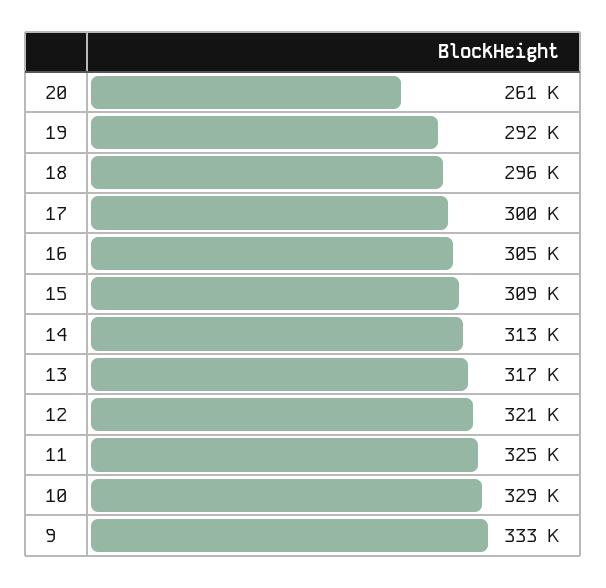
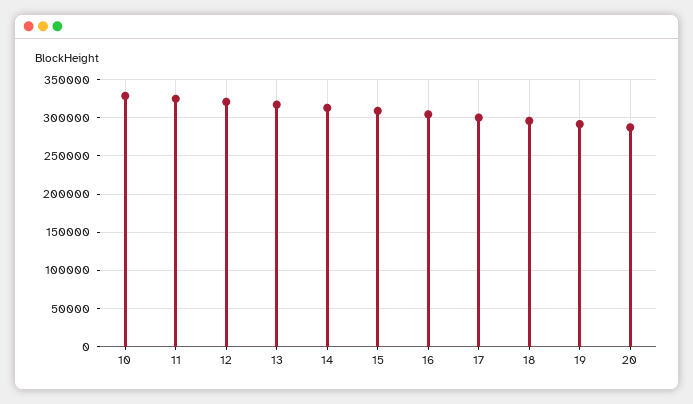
20: 261000 -> 290000
9: 333000 -> none

